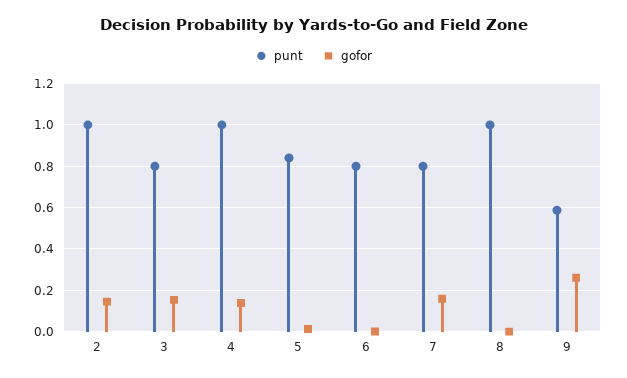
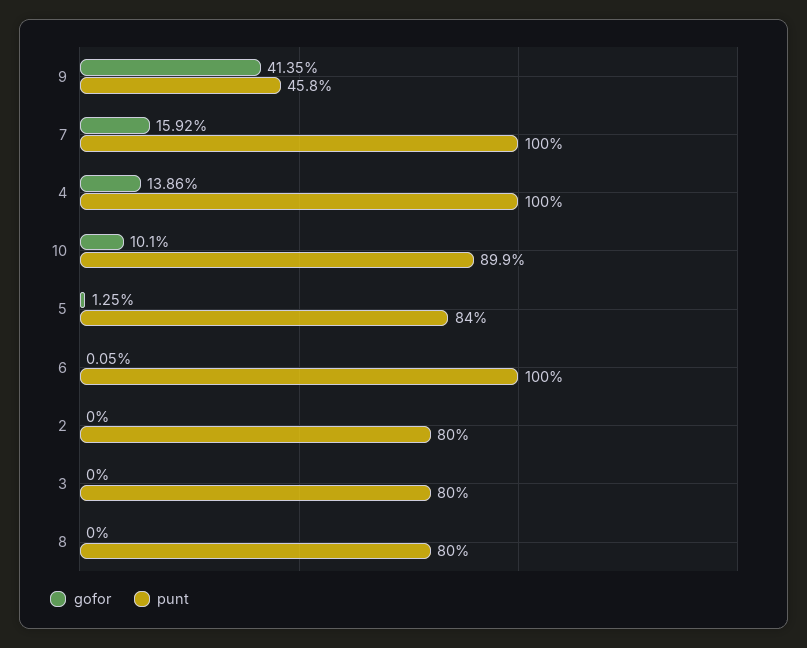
punt, 2: 1 -> 0.8
gofor, 2: 0.15 -> 0
gofor, 3: 0.15 -> 0
punt, 6: 0.8 -> 1
punt, 7: 0.8 -> 1
punt, 8: 1 -> 0.8
punt, 9: 0.6 -> 0.458
gofor, 9: 0.25 -> 0.4135
gofor, 10: none -> 0.101
punt, 10: none -> 0.899

